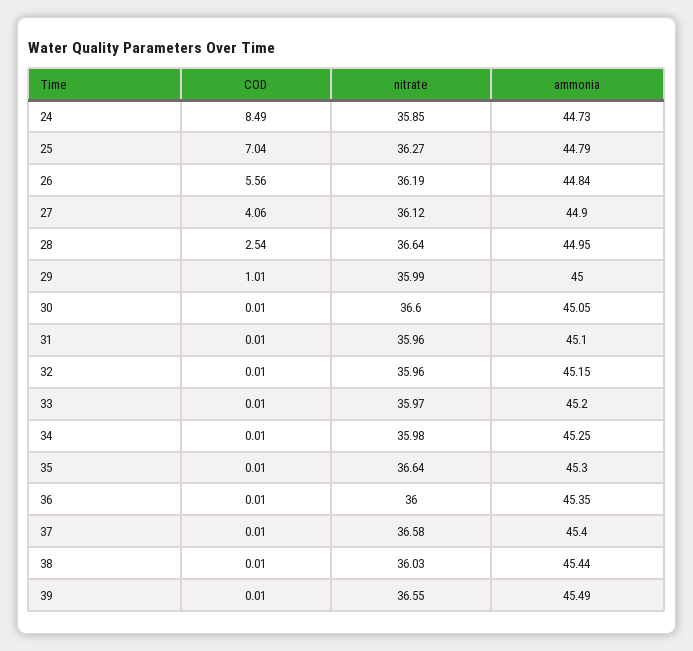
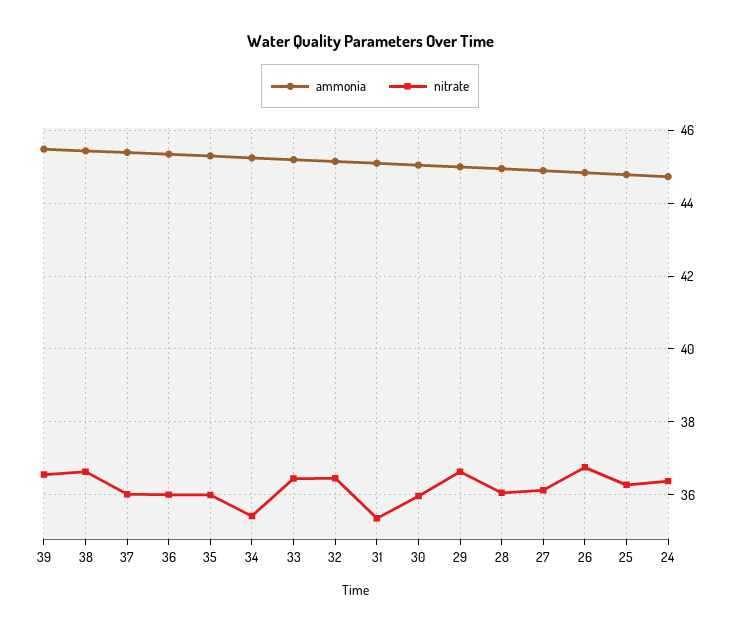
COD, 24: 8.49 -> none
nitrate, 24: 35.85 -> 36.4
COD, 25: 7.04 -> none
COD, 26: 5.56 -> none
nitrate, 26: 36.19 -> 36.8
COD, 27: 4.06 -> none
COD, 28: 2.54 -> none
nitrate, 28: 36.64 -> 36
COD, 29: 1.01 -> none
nitrate, 29: 35.99 -> 36.6
COD, 30: 0.01 -> none
nitrate, 30: 36.6 -> 36
COD, 31: 0.01 -> none
nitrate, 31: 35.96 -> 35.4
COD, 32: 0.01 -> none
nitrate, 32: 35.96 -> 36.4
COD, 33: 0.01 -> none
nitrate, 33: 35.97 -> 36.4
COD, 34: 0.01 -> none
nitrate, 34: 35.98 -> 35.4
COD, 35: 0.01 -> none
nitrate, 35: 36.64 -> 36
COD, 36: 0.01 -> none
COD, 37: 0.01 -> none
nitrate, 37: 36.58 -> 36
COD, 38: 0.01 -> none
nitrate, 38: 36.03 -> 36.6
COD, 39: 0.01 -> none

